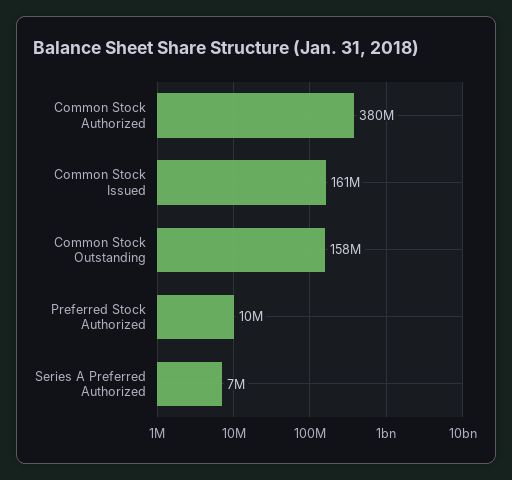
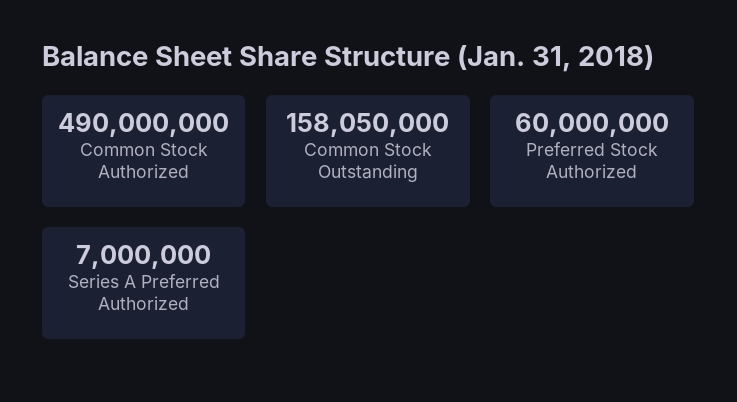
Common Stock Authorized: 380000000 -> 490000000
Common Stock Issued: 161000000 -> none
Preferred Stock Authorized: 10000000 -> 60000000

